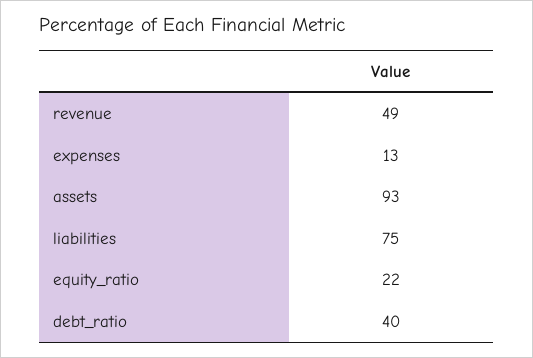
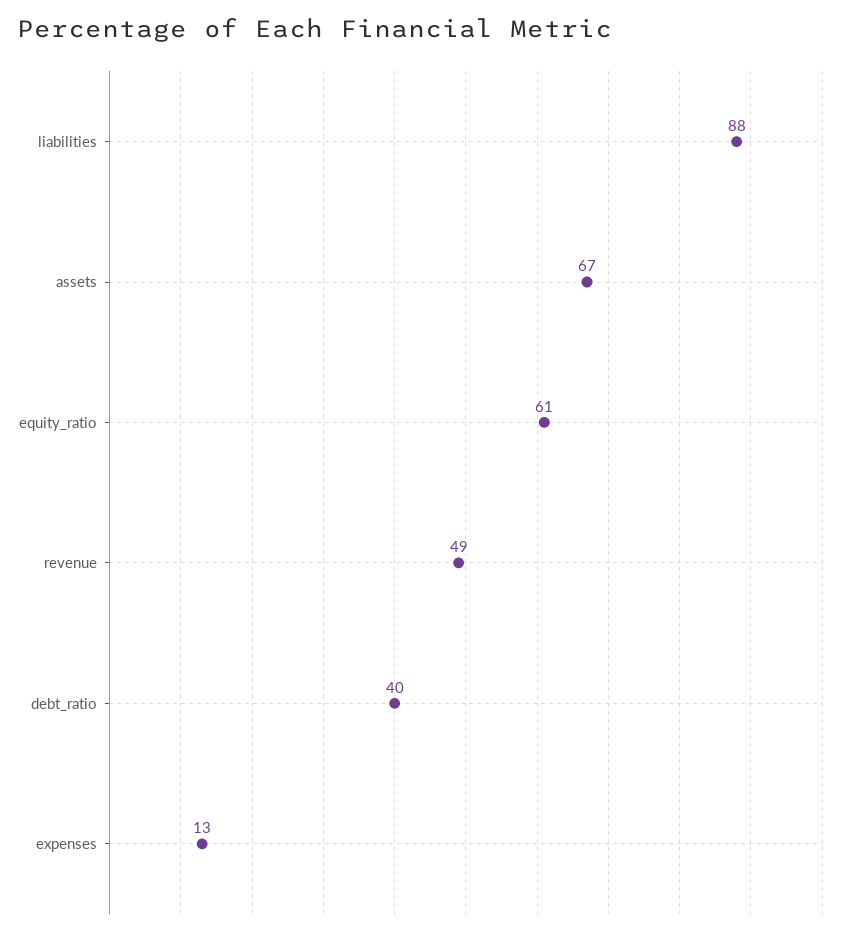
assets: 93 -> 67
liabilities: 75 -> 88
equity_ratio: 22 -> 61

